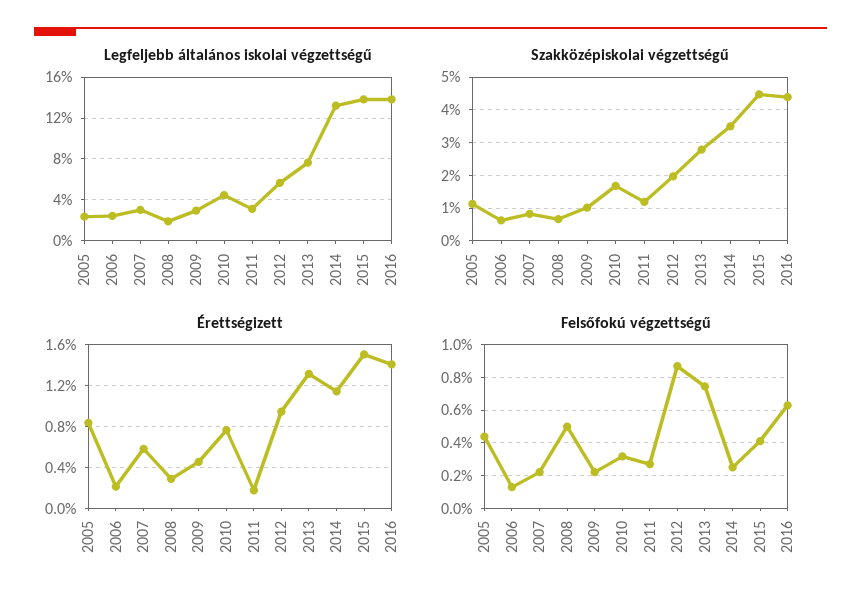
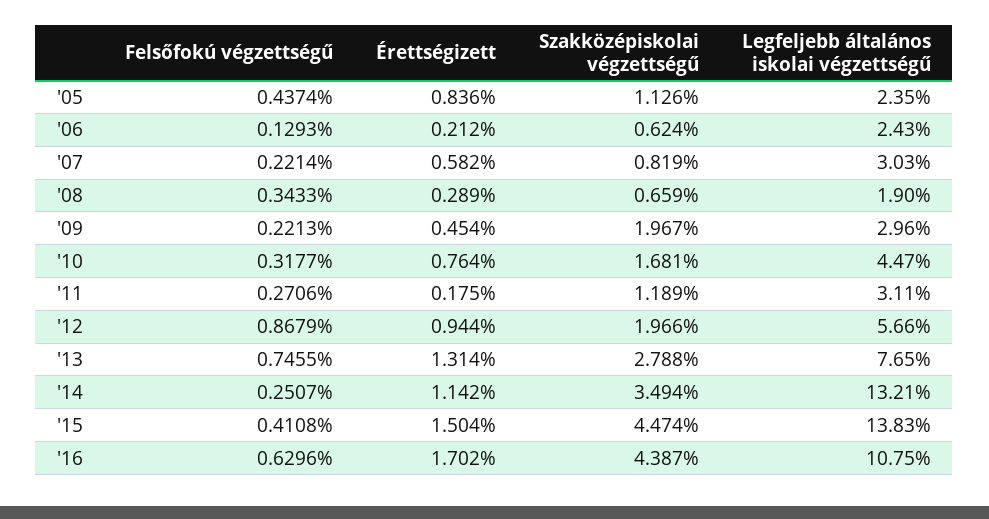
Legfeljebb általános iskolai végzettségű, 2016: 14 -> 10.75
Szakközépiskolai végzettségű, 2009: 1 -> 1.967
Érettségizett, 2016: 1.4 -> 1.702
Felsőfokú végzettségű, 2008: 0.5 -> 0.3433

